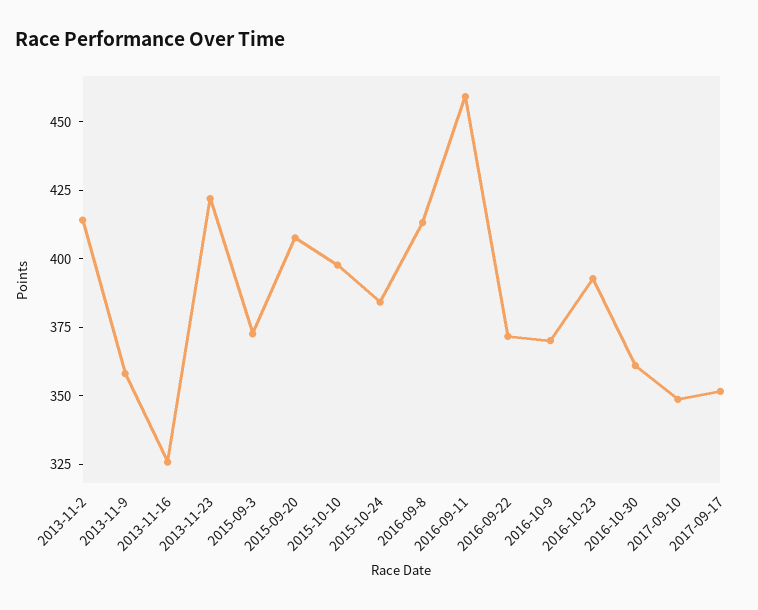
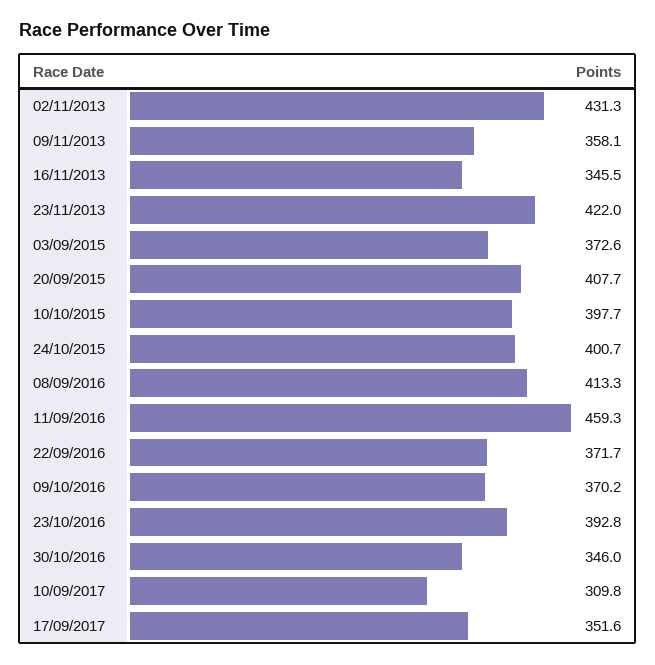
2013-11-2: 415 -> 431.3
2013-11-16: 325 -> 345.5
2015-10-24: 385 -> 400.7
2016-10-30: 360 -> 346
2017-09-10: 350 -> 309.8

